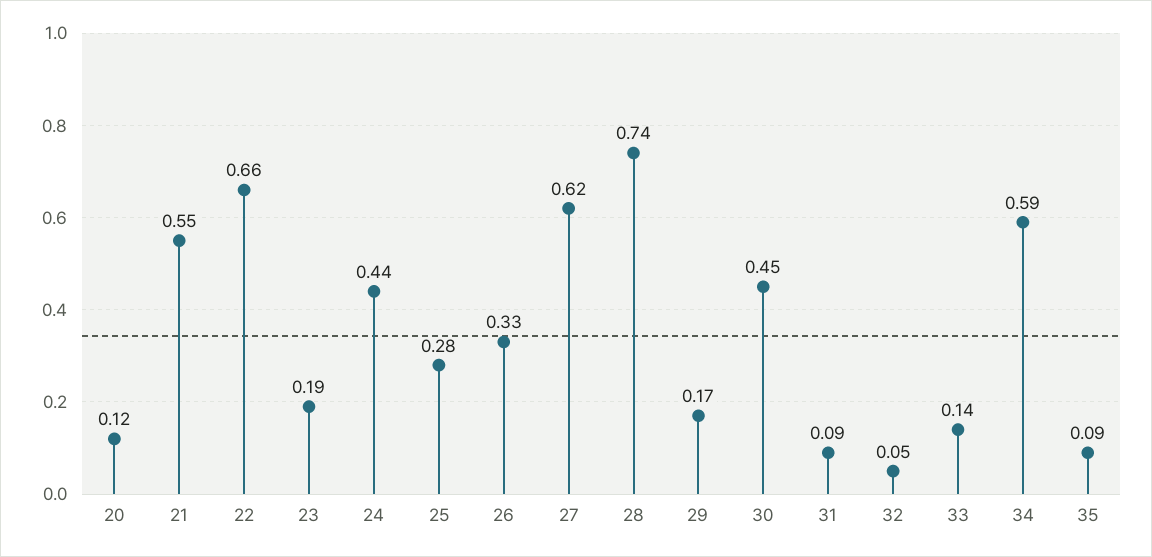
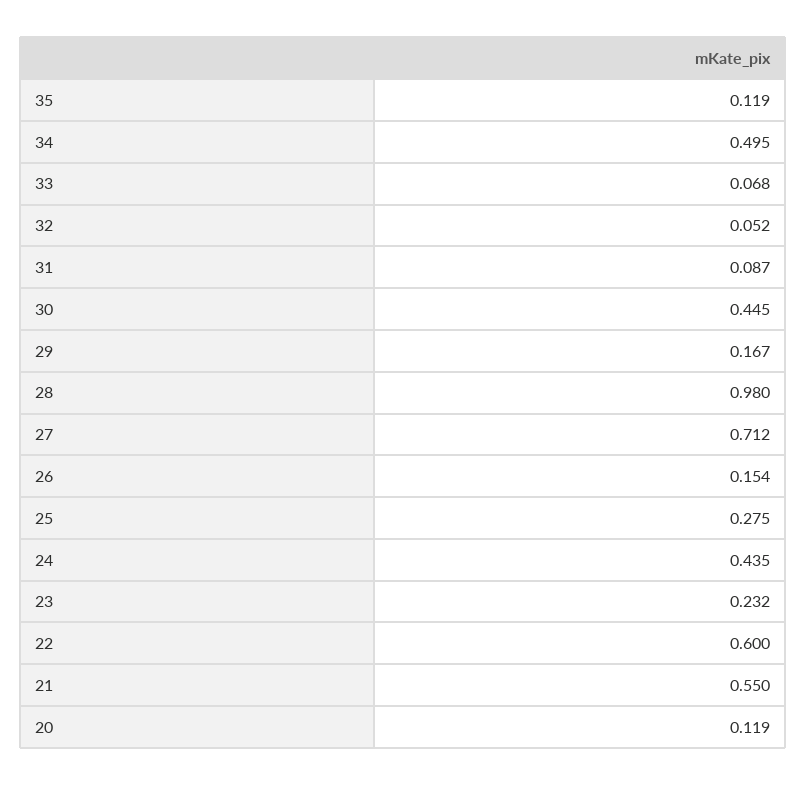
22: 0.66 -> 0.6
23: 0.19 -> 0.232
26: 0.33 -> 0.154
27: 0.62 -> 0.712
28: 0.74 -> 0.98
33: 0.14 -> 0.068
34: 0.59 -> 0.495
35: 0.09 -> 0.119

